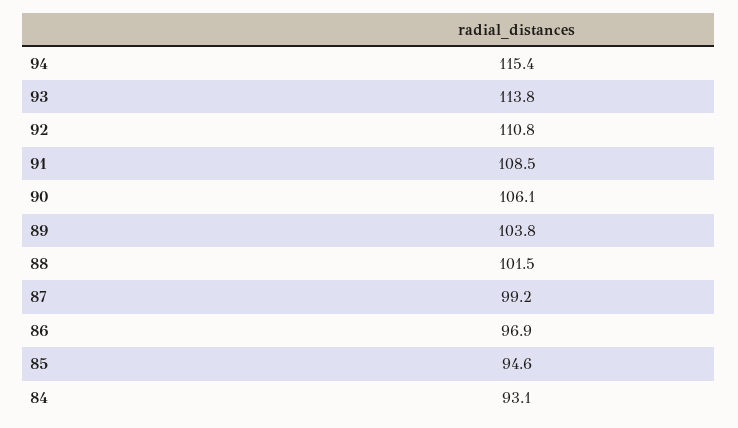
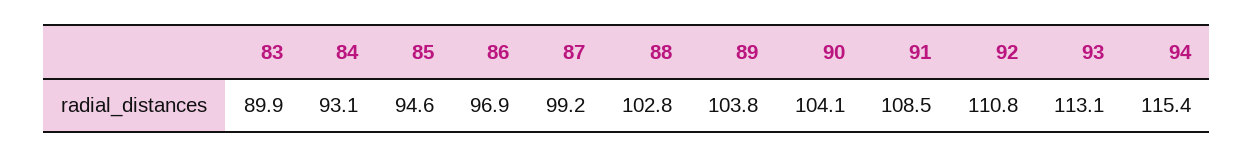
93: 113.8 -> 113.1
90: 106.1 -> 104.1
88: 101.5 -> 102.8
83: none -> 89.9

